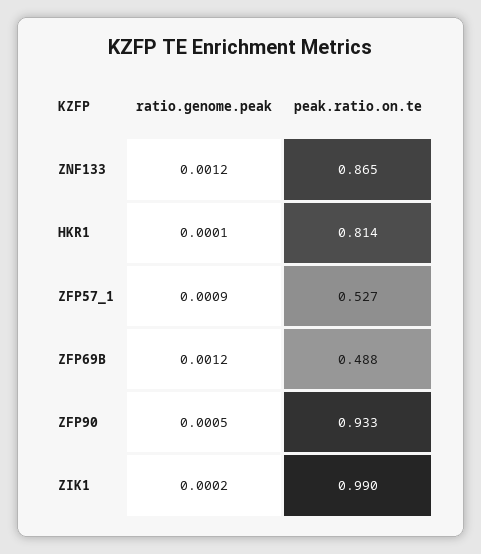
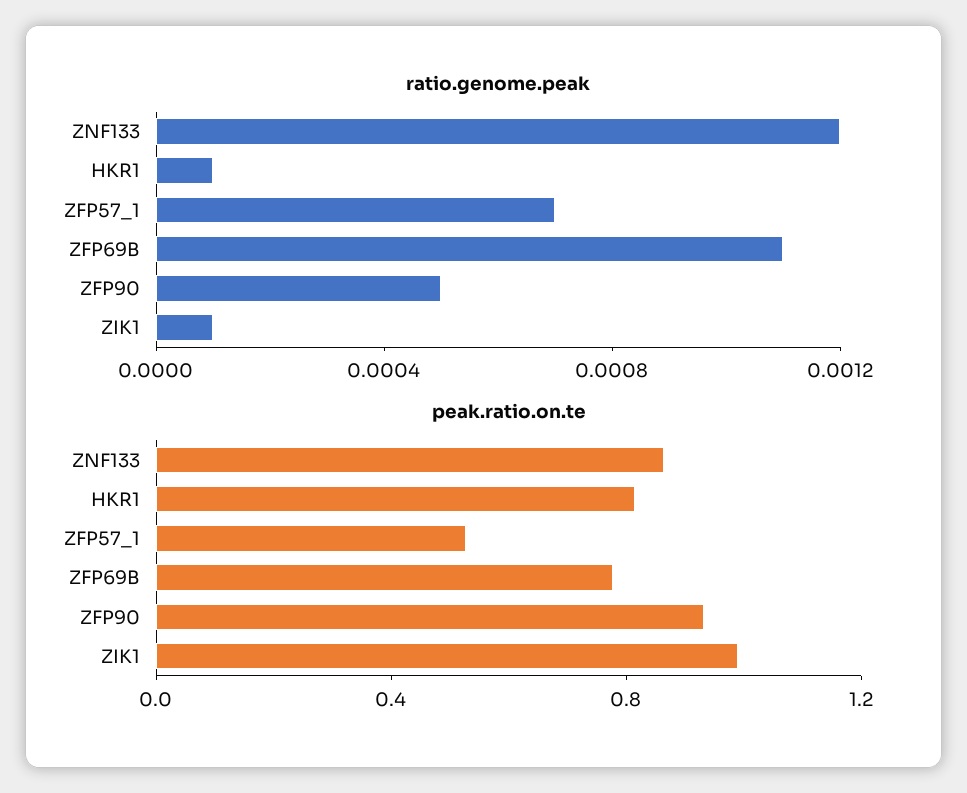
ratio.genome.peak, ZFP57_1: 0.0009 -> 0.0007
ratio.genome.peak, ZFP69B: 0.0012 -> 0.0011
peak.ratio.on.te, ZFP69B: 0.488 -> 0.8
ratio.genome.peak, ZIK1: 0.0002 -> 0.0001

